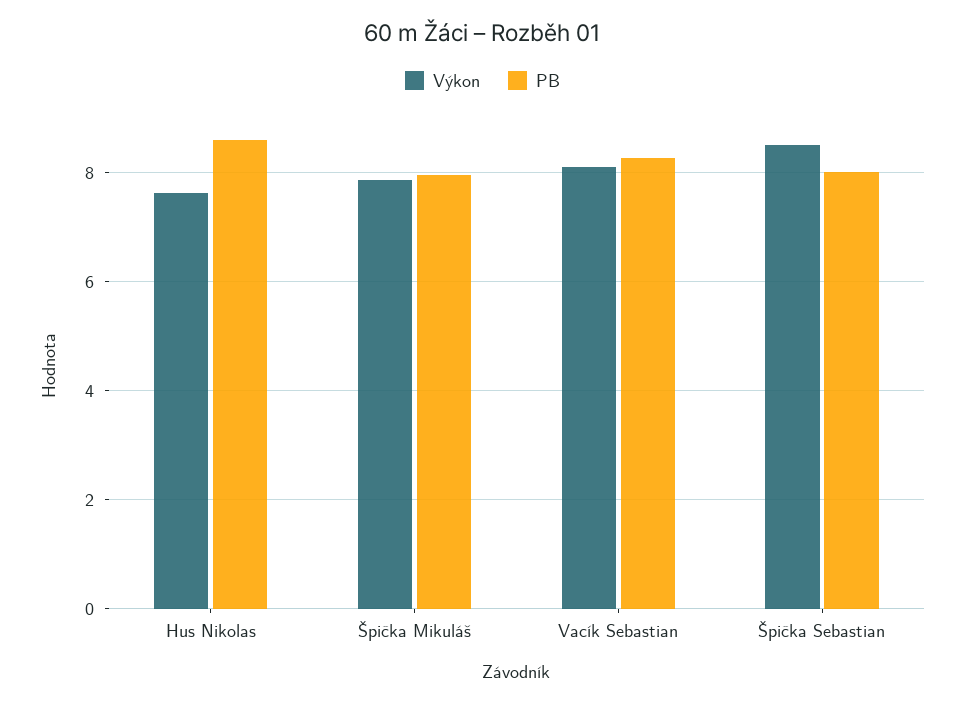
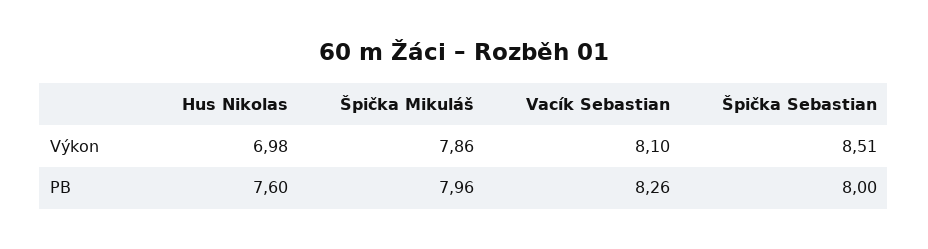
Výkon, Hus Nikolas: 7.6 -> 6.98
PB, Hus Nikolas: 8.6 -> 7.6

